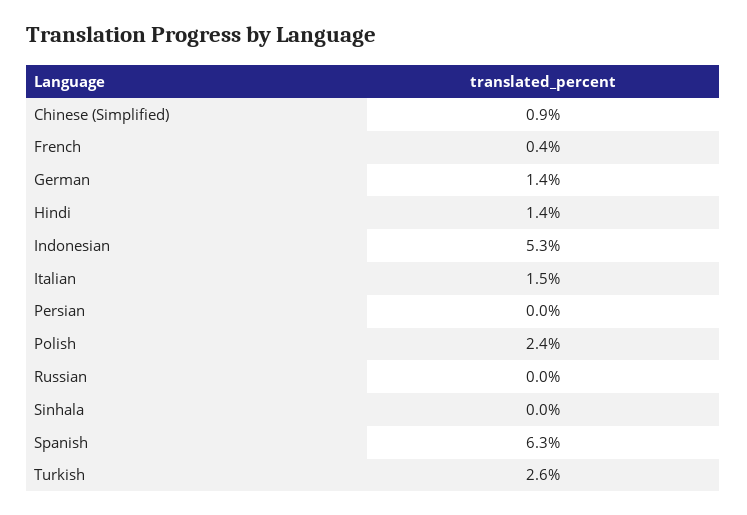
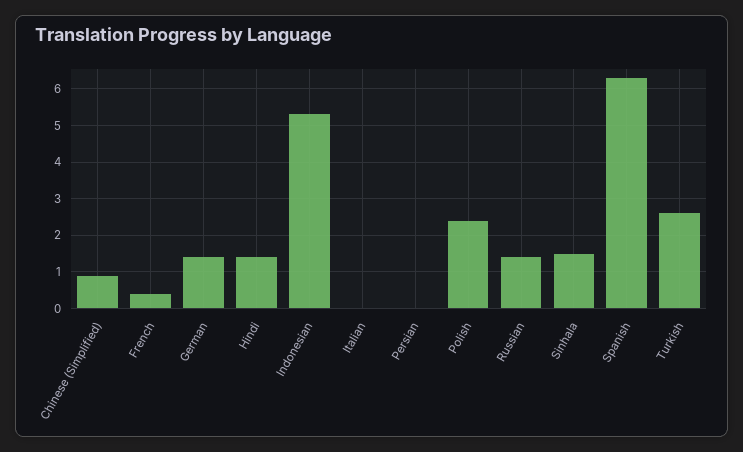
Italian: 1.5 -> 0
Russian: 0 -> 1.5
Sinhala: 0 -> 1.5

